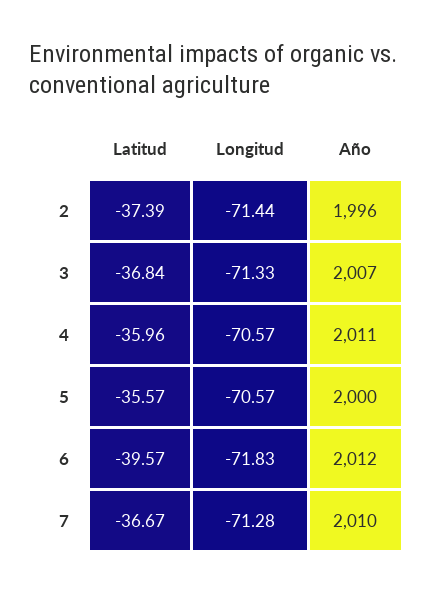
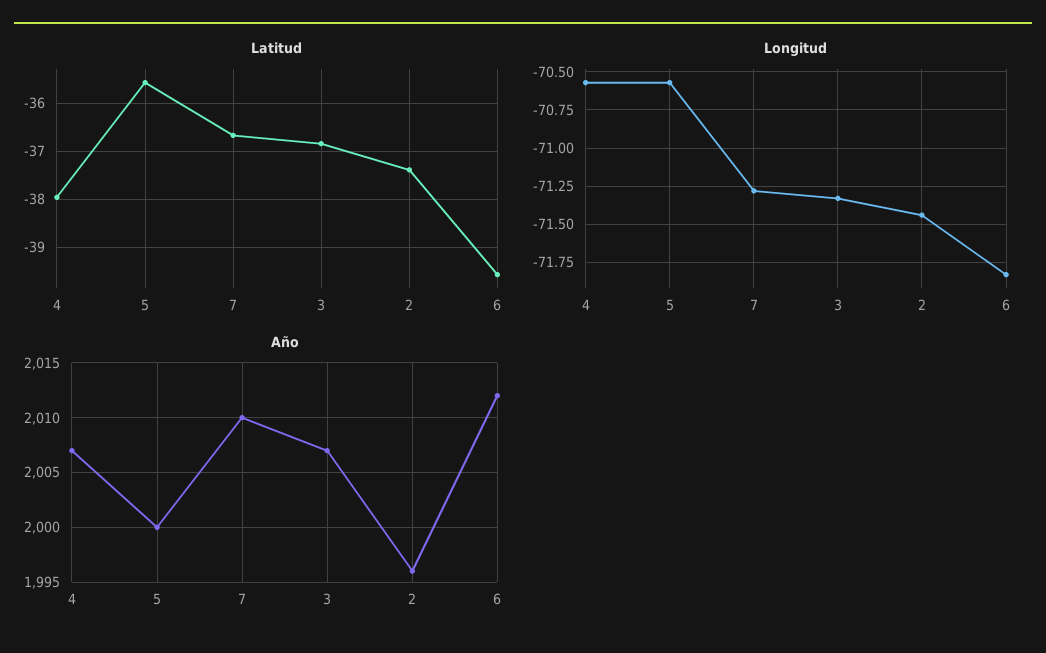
Latitud, 4: -35.96 -> -38
Año, 4: 2011 -> 2007

